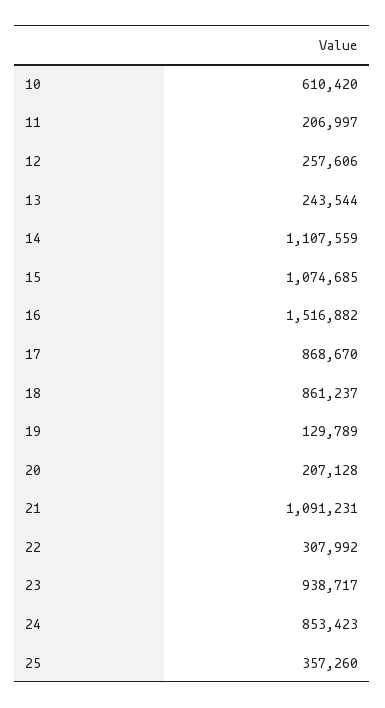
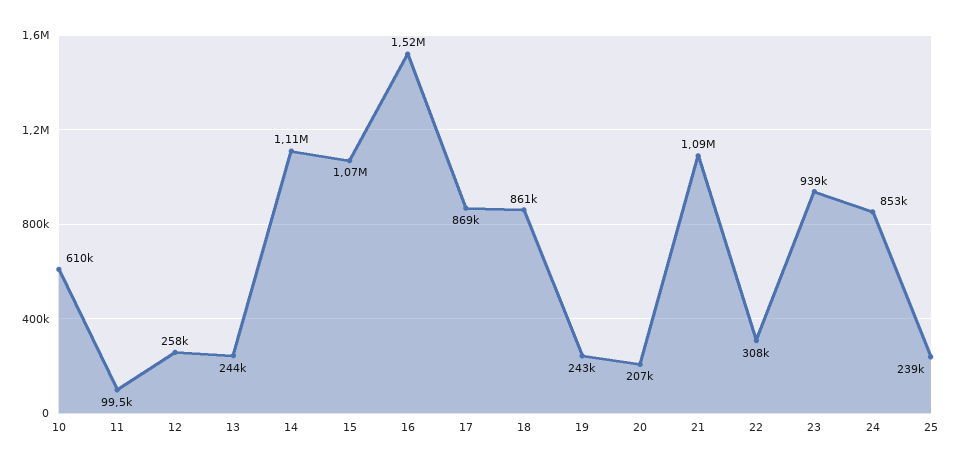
11: 206997 -> 99500
19: 129789 -> 243000
25: 357260 -> 239000

